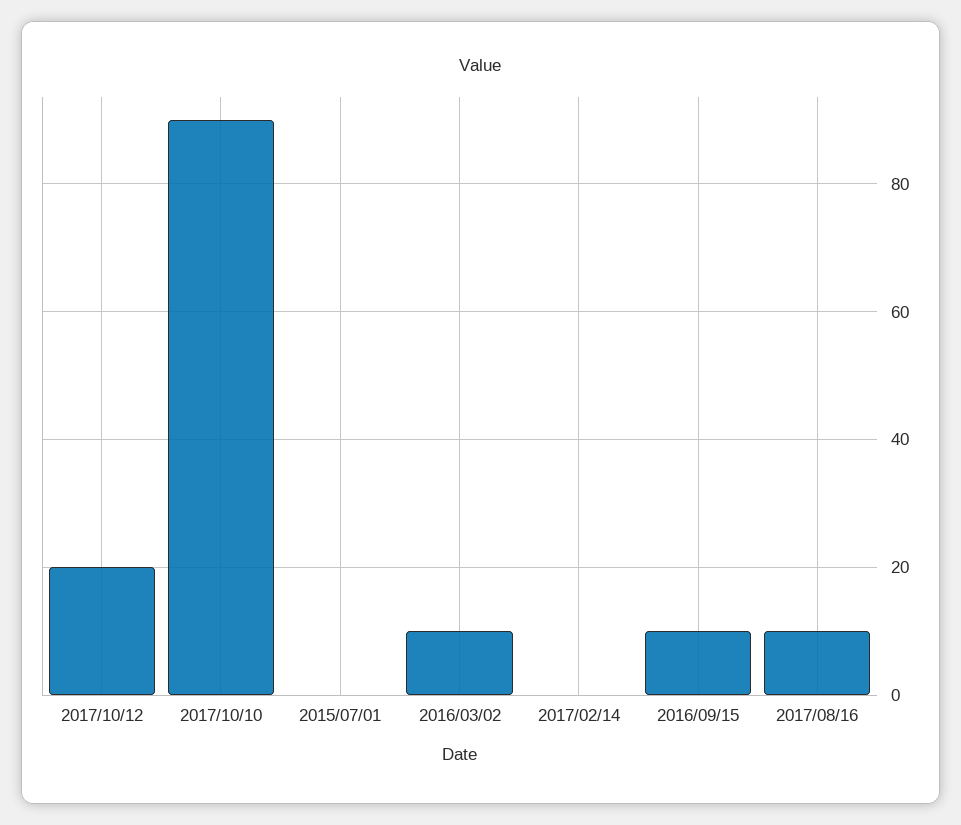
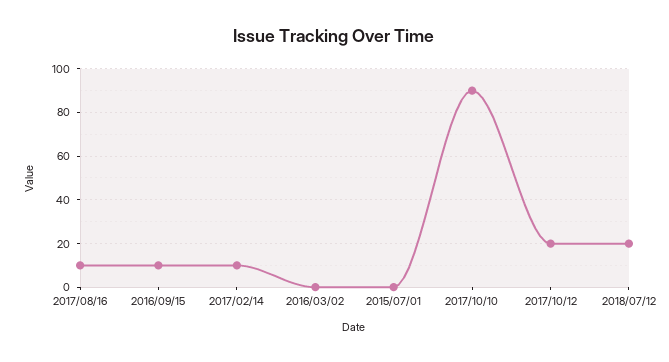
2016/03/02: 10 -> 0
2017/02/14: 0 -> 10
2018/07/12: none -> 20

